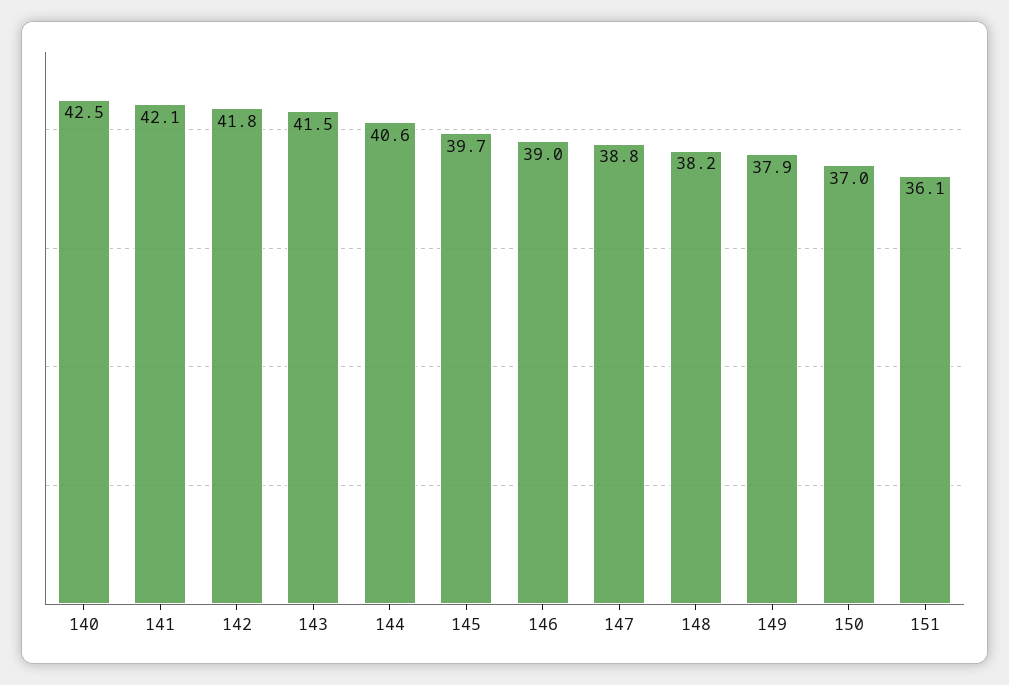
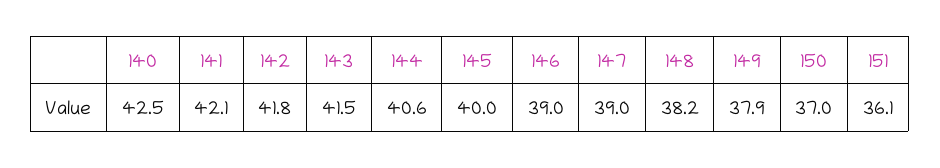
145: 39.7 -> 40
147: 38.8 -> 39

